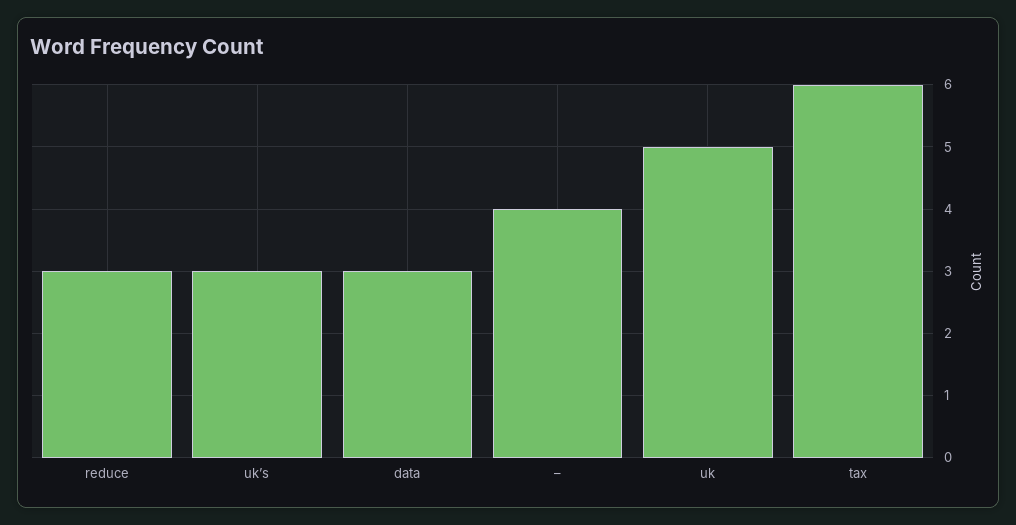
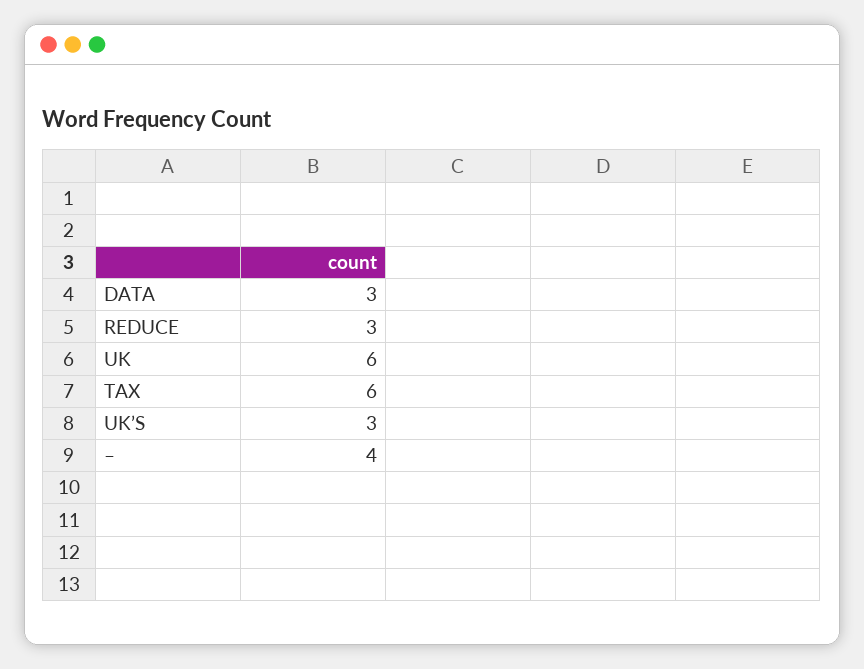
uk: 5 -> 6

